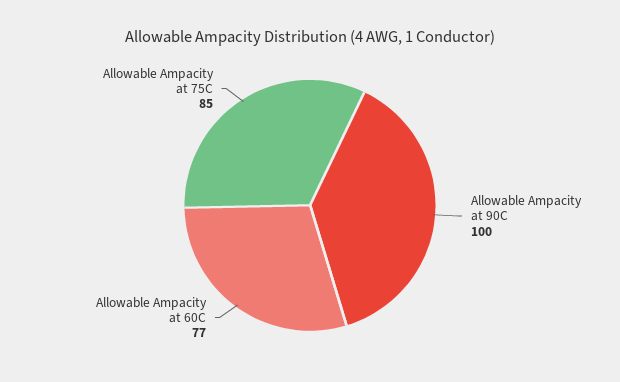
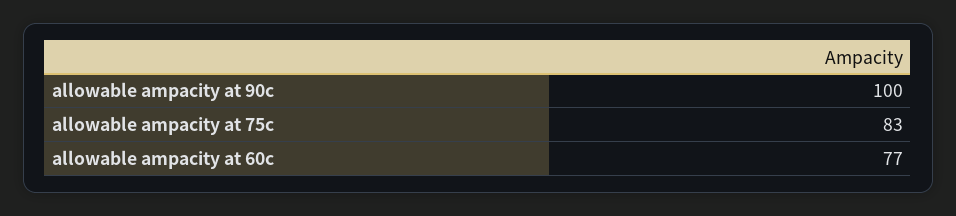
Allowable Ampacity at 75C: 85 -> 83

